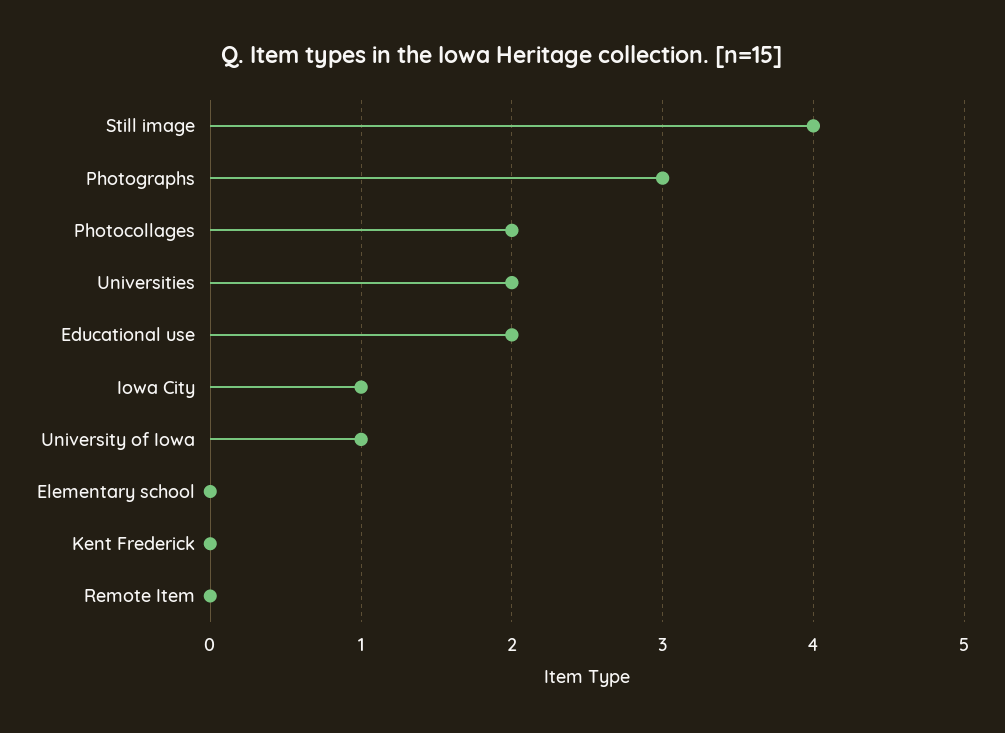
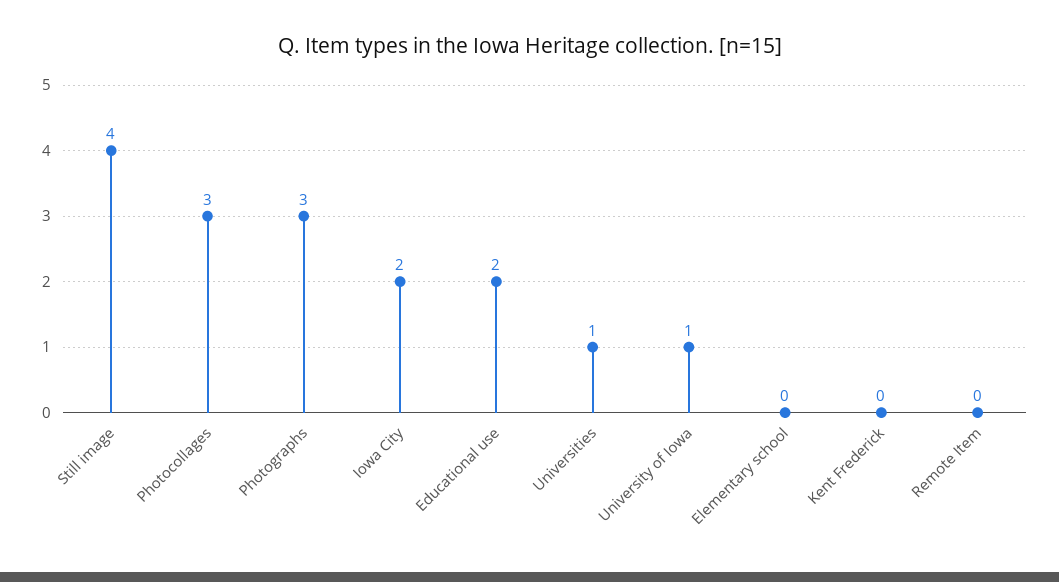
Photocollages: 2 -> 3
Universities: 2 -> 1
Iowa City: 1 -> 2

